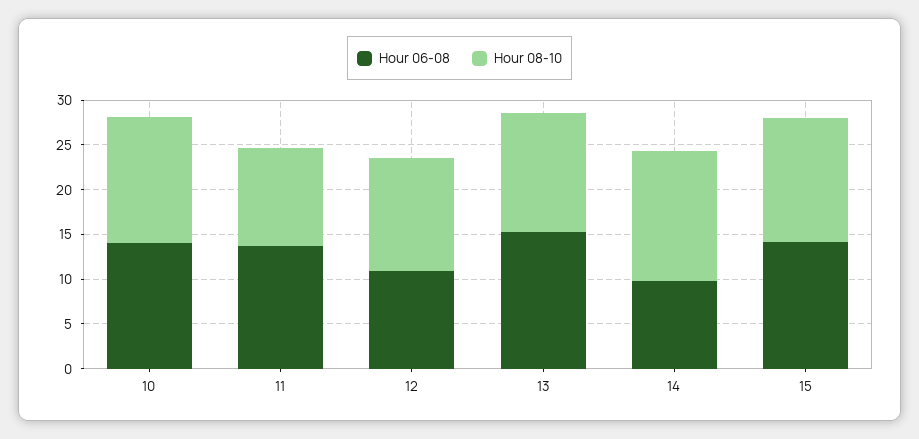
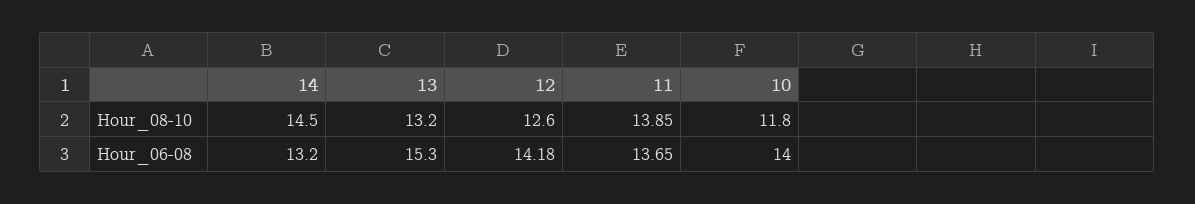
Hour 08-10, 10: 14 -> 11.8
Hour 08-10, 11: 11 -> 13.85
Hour 06-08, 12: 11 -> 14.18
Hour 06-08, 14: 10 -> 13.2
Hour 06-08, 15: 14 -> none
Hour 08-10, 15: 14 -> none

